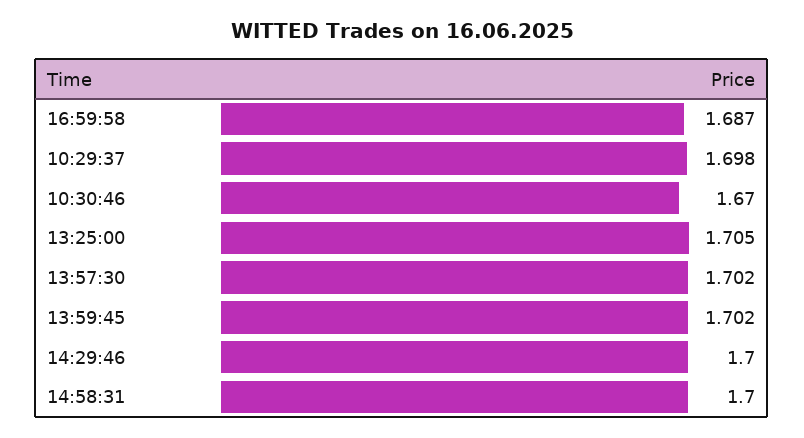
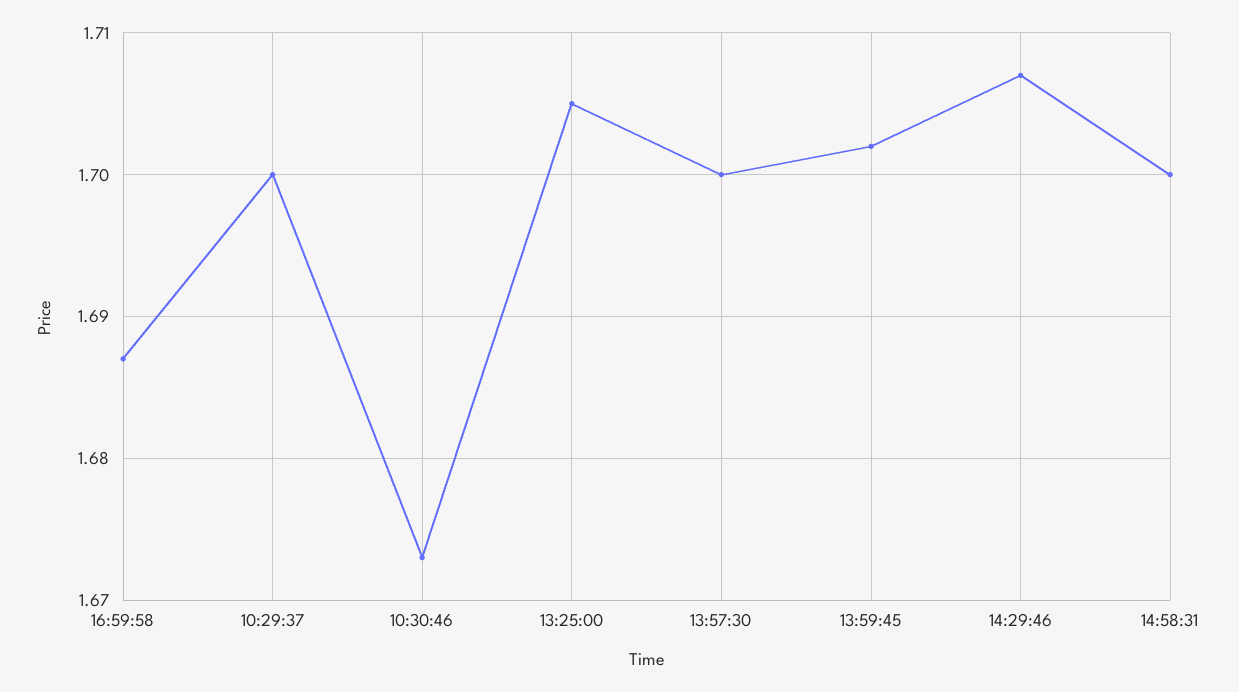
10:29:37: 1.698 -> 1.7
10:30:46: 1.67 -> 1.673
13:57:30: 1.702 -> 1.7
14:29:46: 1.7 -> 1.707

